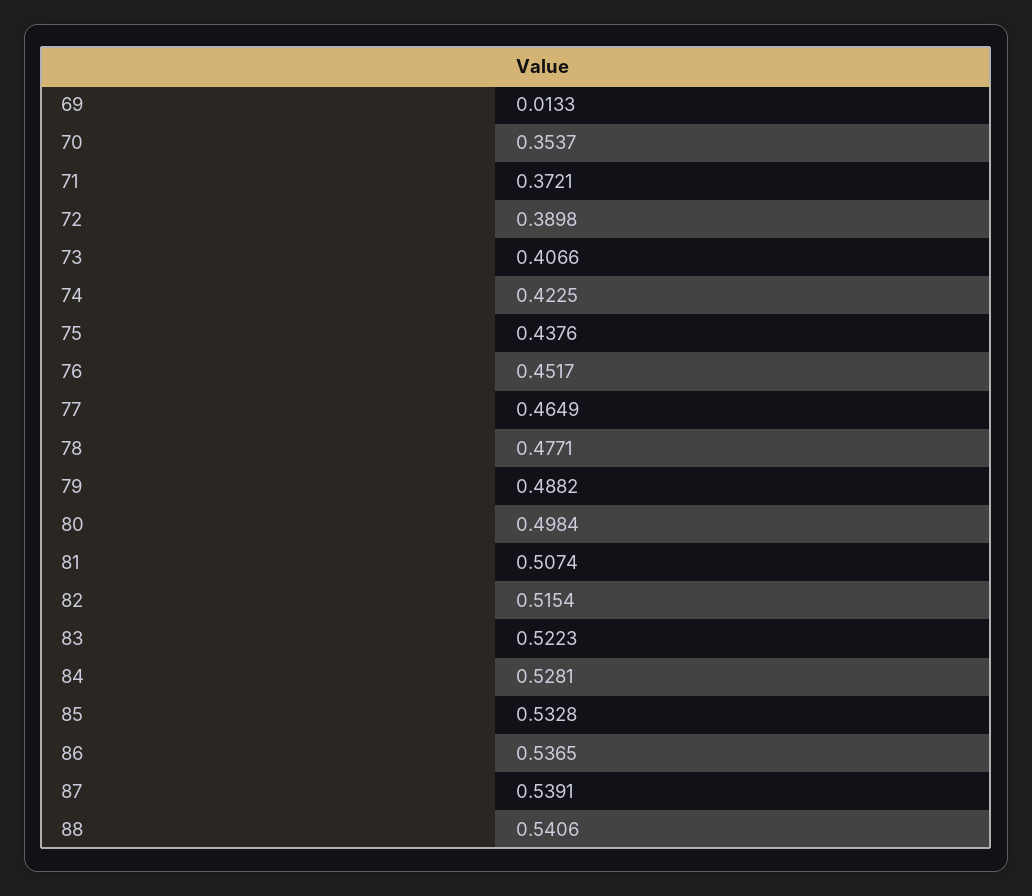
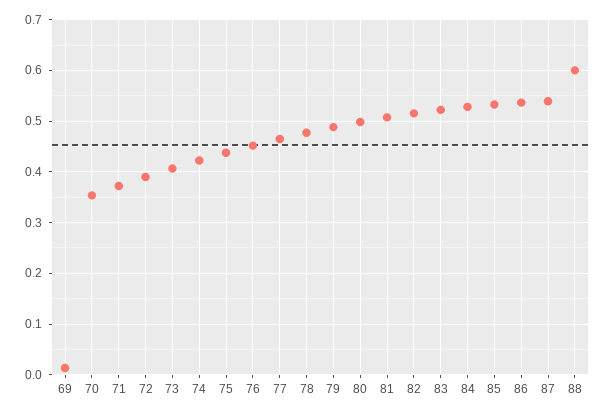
88: 0.5406 -> 0.6

